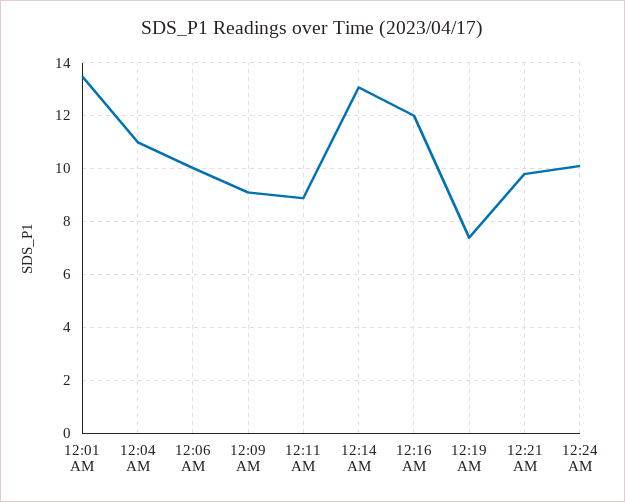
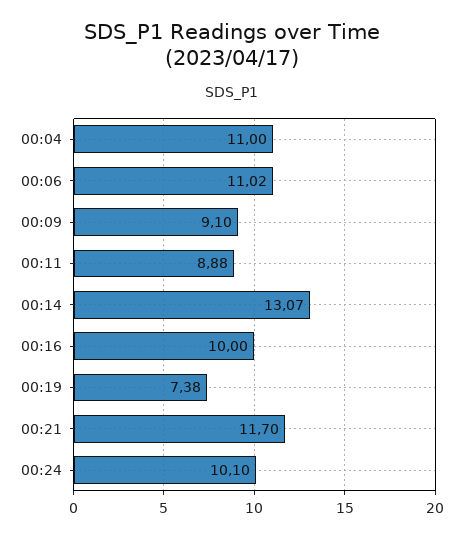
12:01 AM: 13.5 -> none
12:06 AM: 10 -> 11.02
12:16 AM: 12 -> 10
12:21 AM: 9.75 -> 11.7

